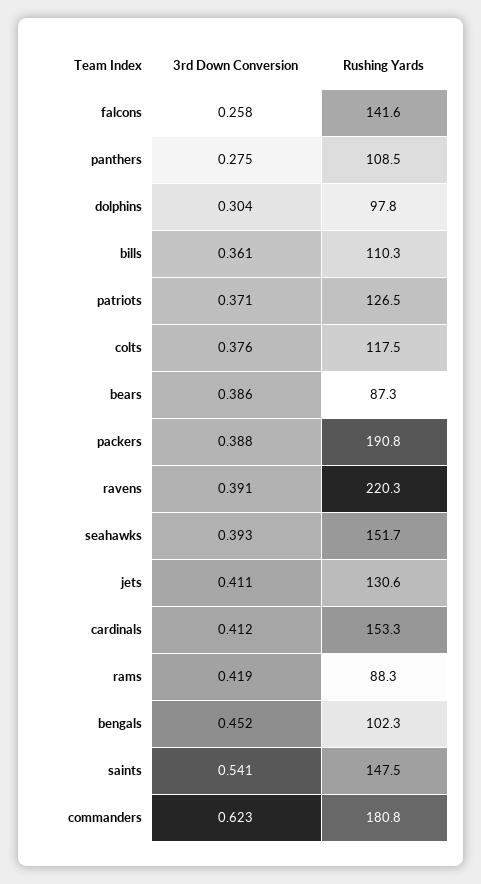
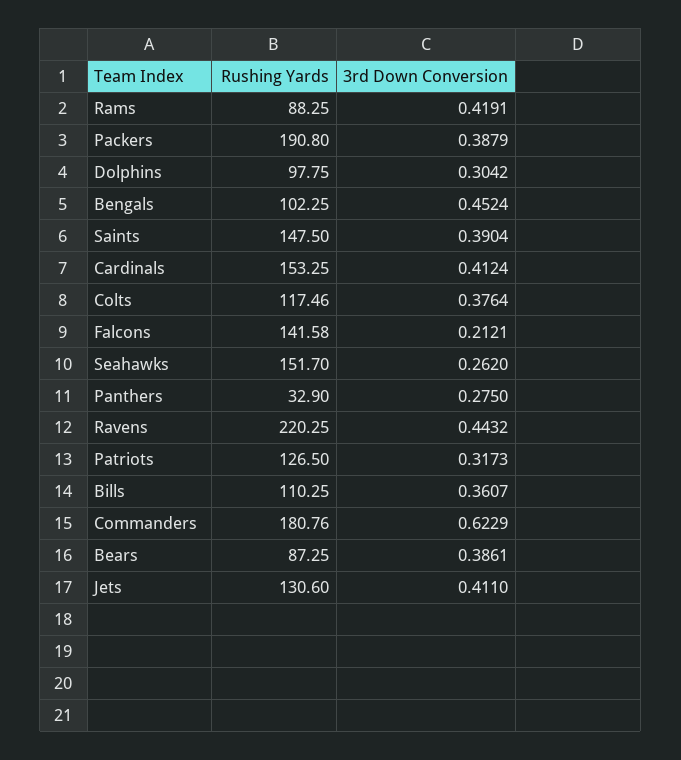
3rd Down Conversion, falcons: 0.258 -> 0.2121
Rushing Yards, panthers: 108.5 -> 32.9
3rd Down Conversion, patriots: 0.371 -> 0.3173
3rd Down Conversion, ravens: 0.391 -> 0.4432
3rd Down Conversion, seahawks: 0.393 -> 0.262
3rd Down Conversion, saints: 0.541 -> 0.3904

